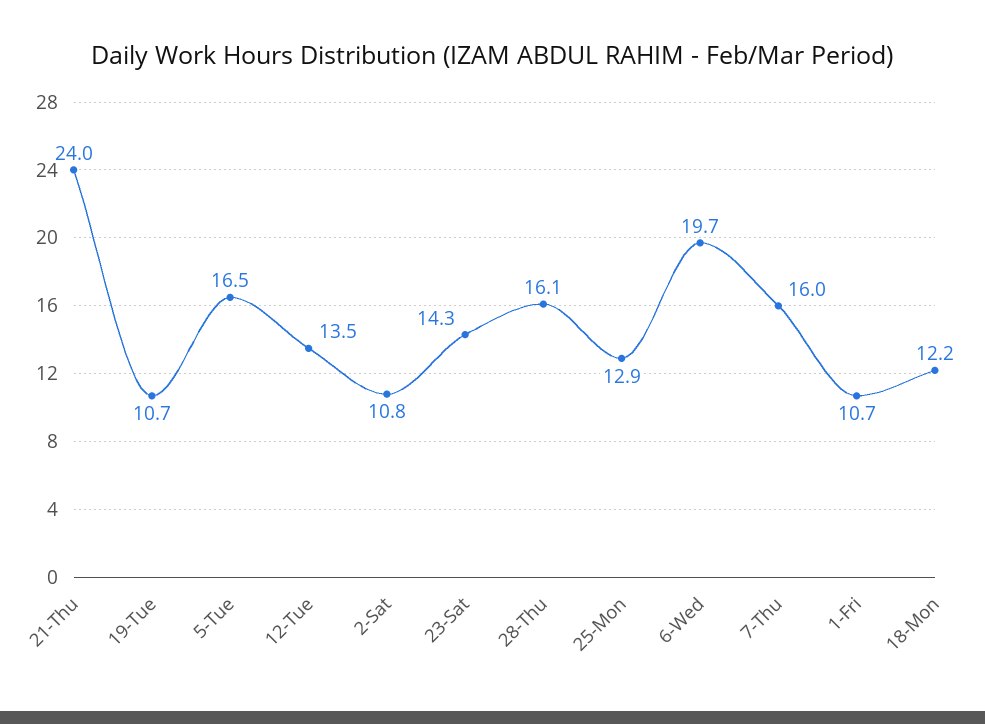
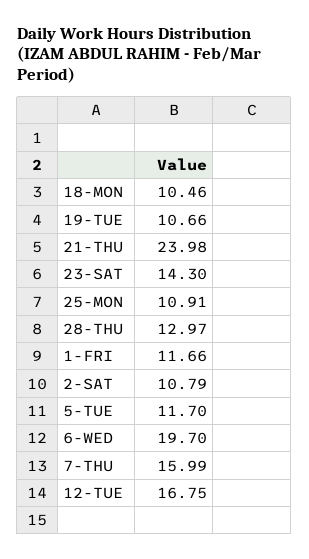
5-Tue: 16.5 -> 11.7
12-Tue: 13.5 -> 16.75
28-Thu: 16.1 -> 12.97
25-Mon: 12.9 -> 10.91
1-Fri: 10.7 -> 11.66
18-Mon: 12.2 -> 10.46

